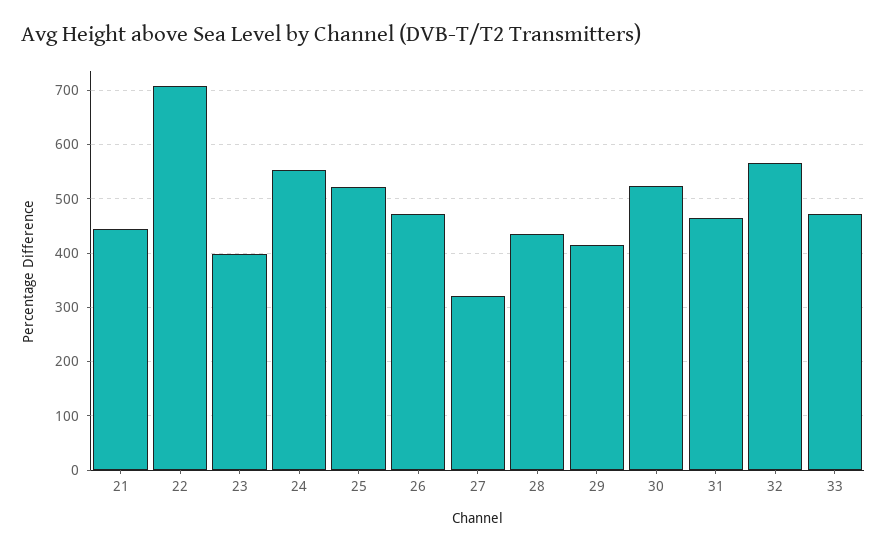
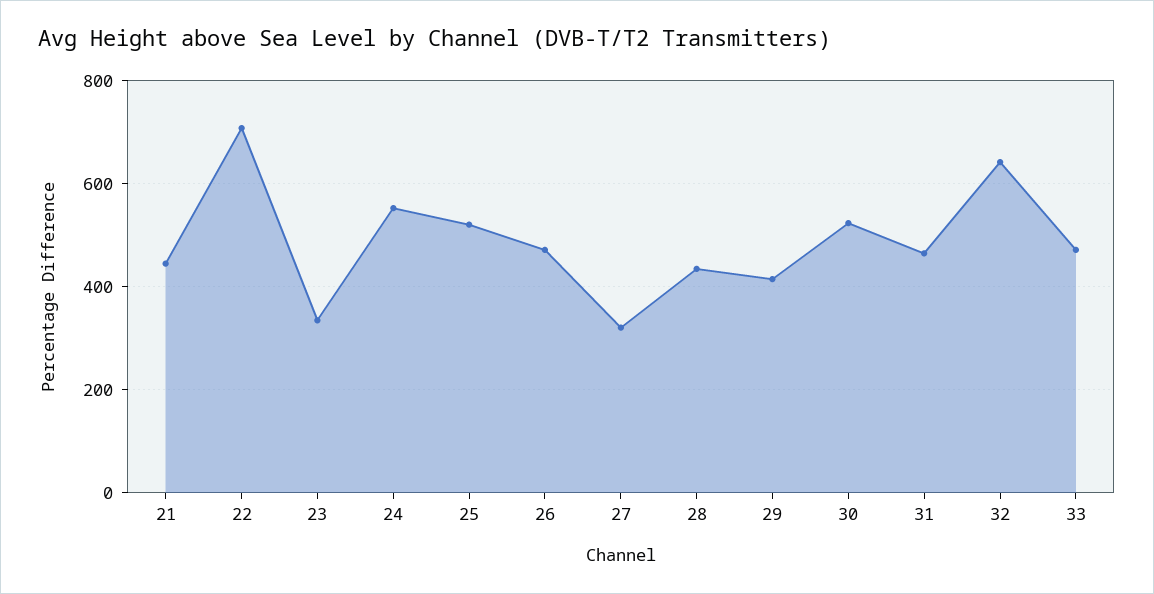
23: 400 -> 340
32: 560 -> 640

